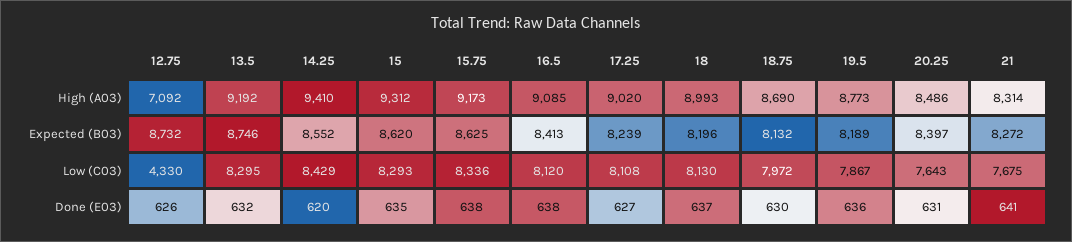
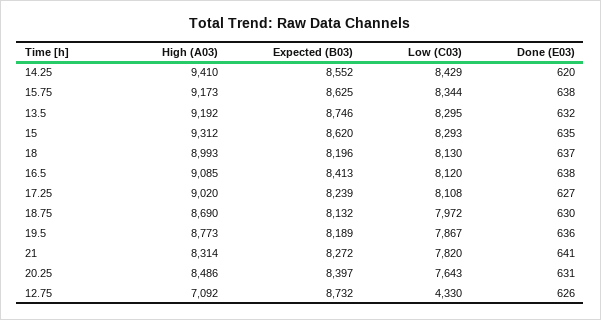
15.75, Low (C03): 8336 -> 8344
21, Low (C03): 7675 -> 7820

